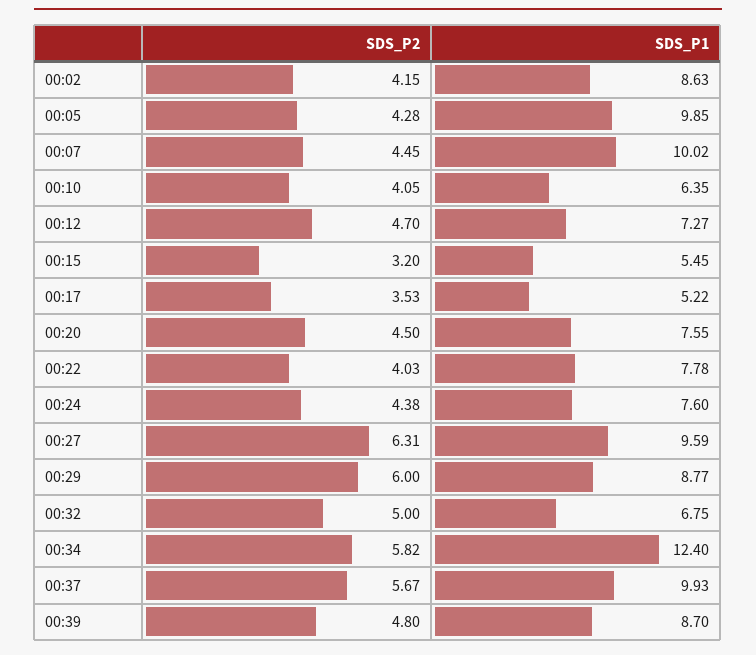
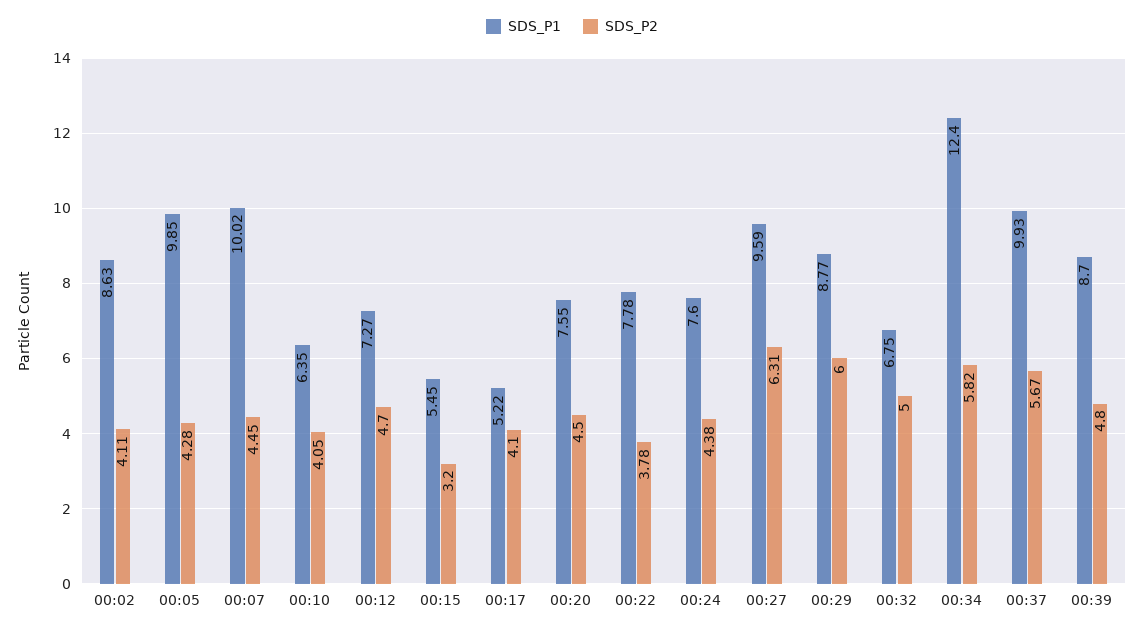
SDS_P2, 00:02: 4.15 -> 4.11
SDS_P2, 00:17: 3.53 -> 4.1
SDS_P2, 00:22: 4.03 -> 3.78

